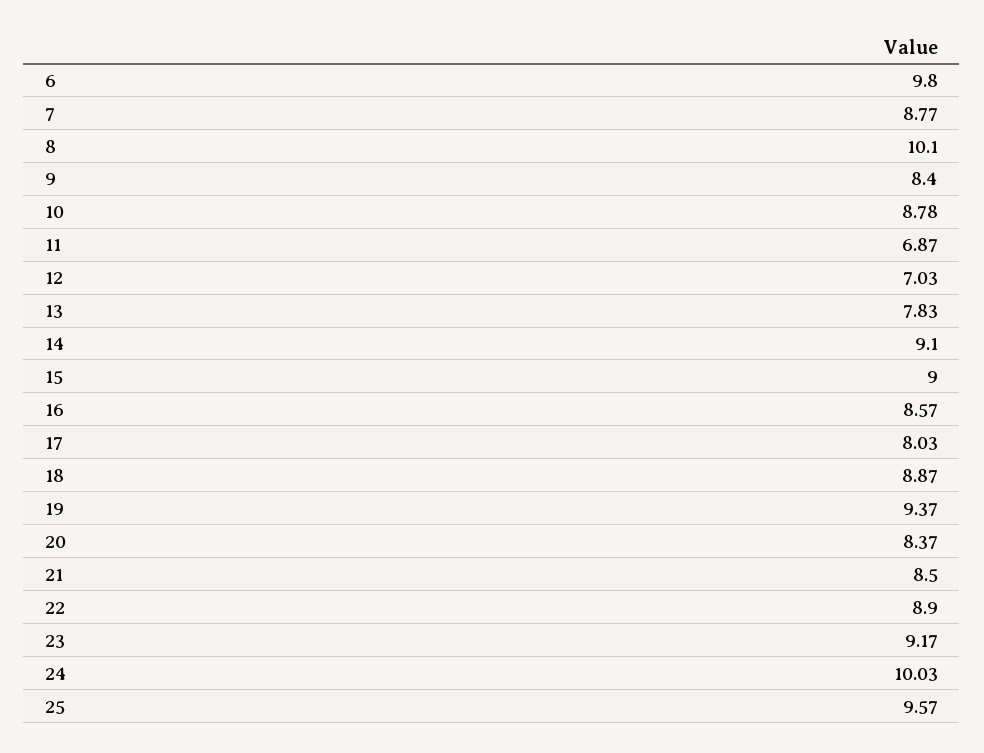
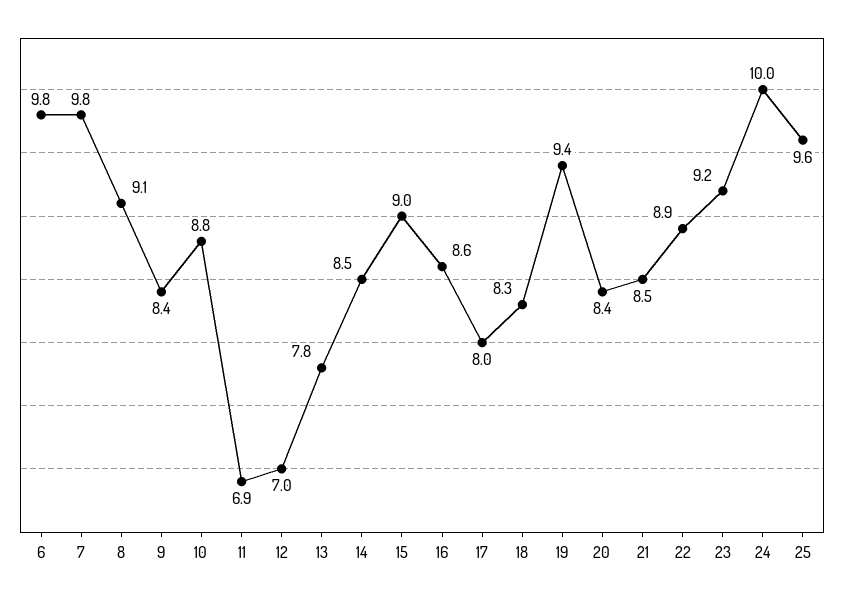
7: 8.77 -> 9.8
8: 10.1 -> 9.1
14: 9.1 -> 8.5
18: 8.87 -> 8.3

